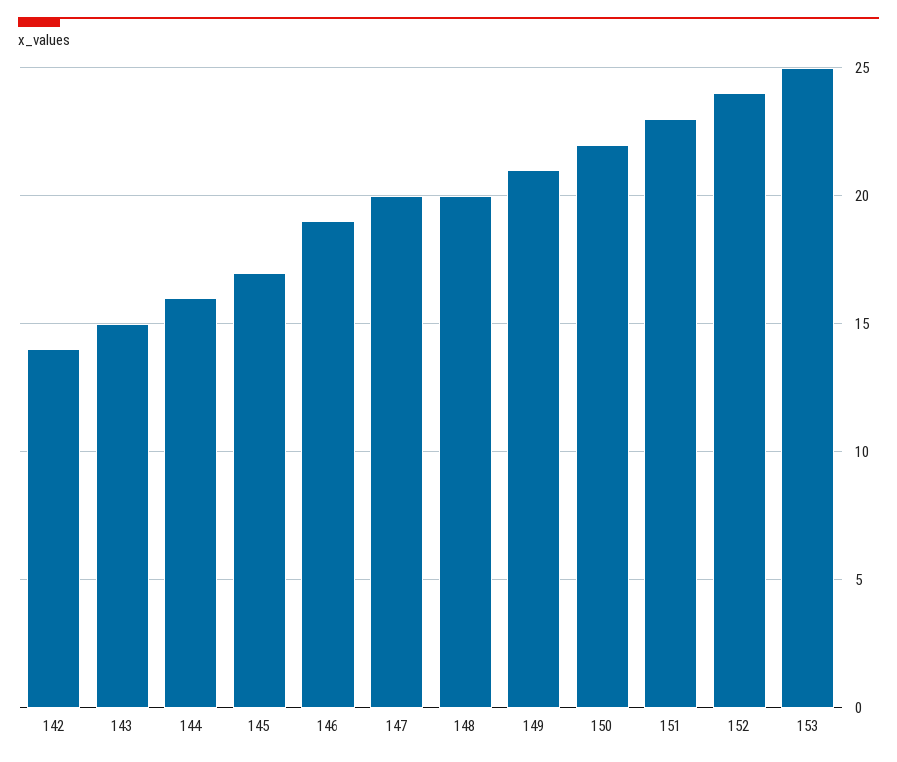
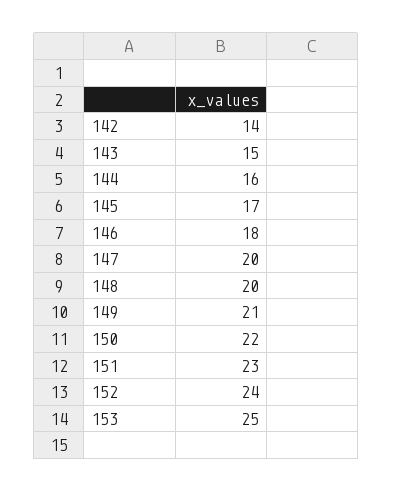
146: 19 -> 18

